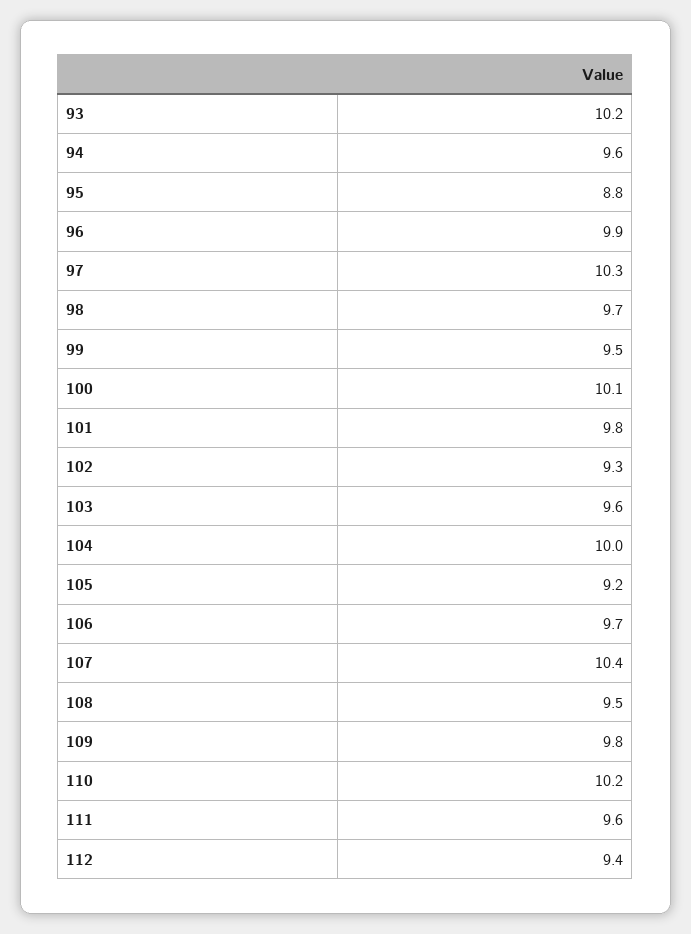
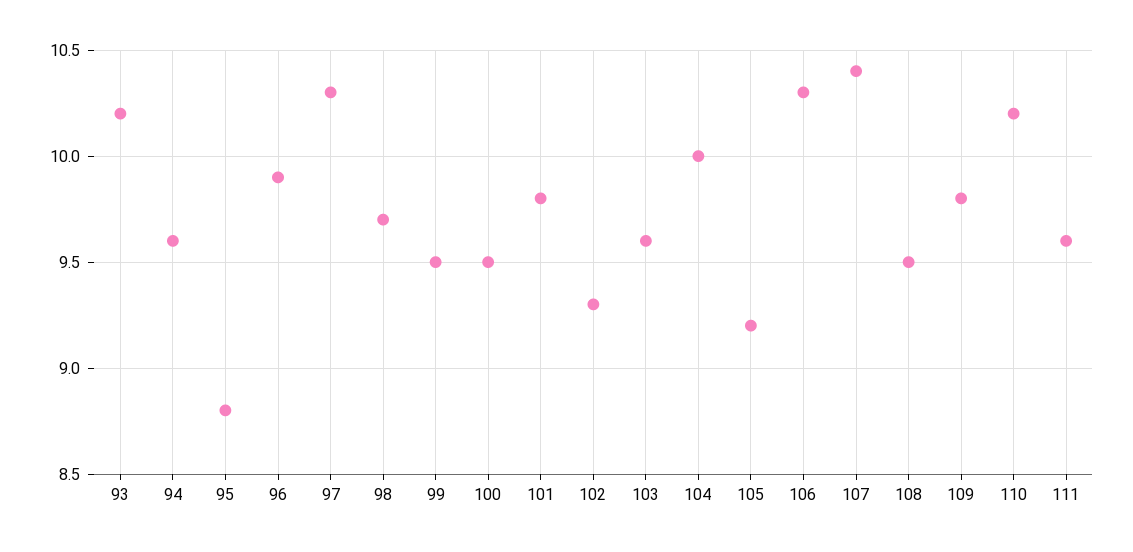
100: 10.1 -> 9.5
106: 9.7 -> 10.3
112: 9.4 -> none

